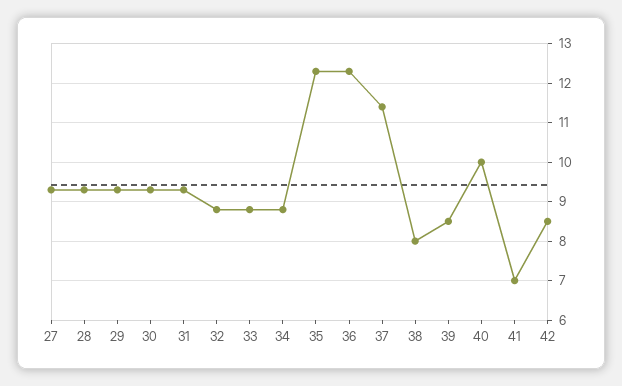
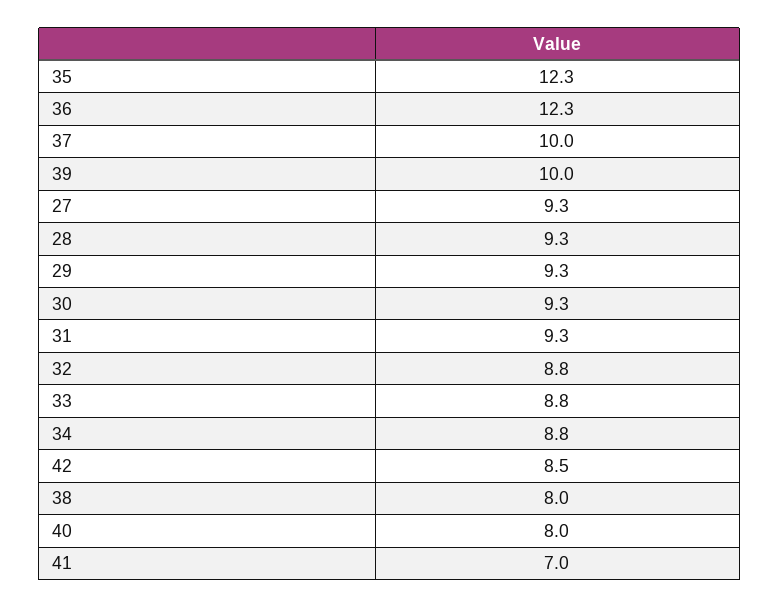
37: 11.5 -> 10
39: 8.5 -> 10
40: 10 -> 8

